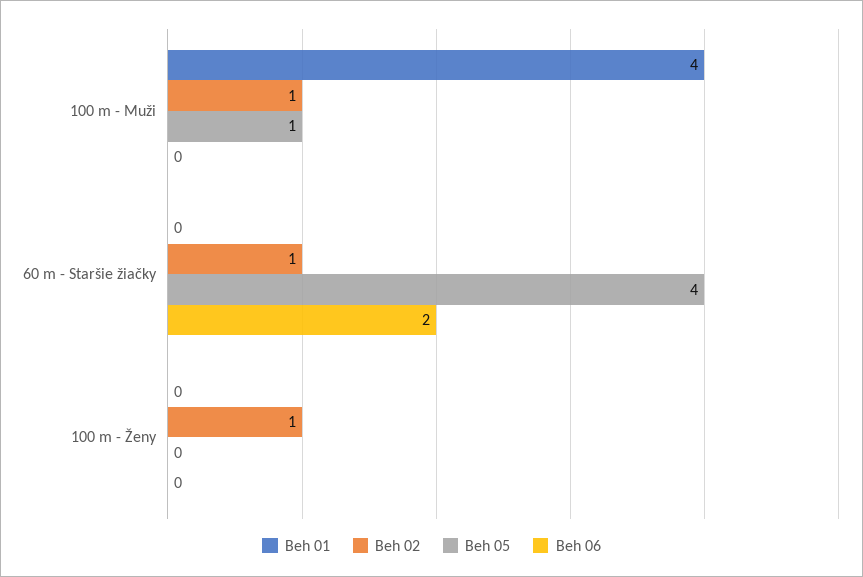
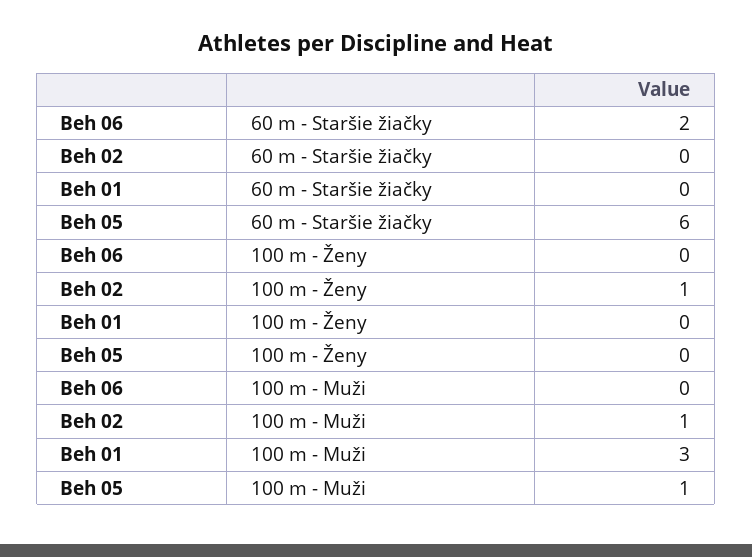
Beh 01, 100 m - Muži: 4 -> 3
Beh 02, 60 m - Staršie žiačky: 1 -> 0
Beh 05, 60 m - Staršie žiačky: 4 -> 6

